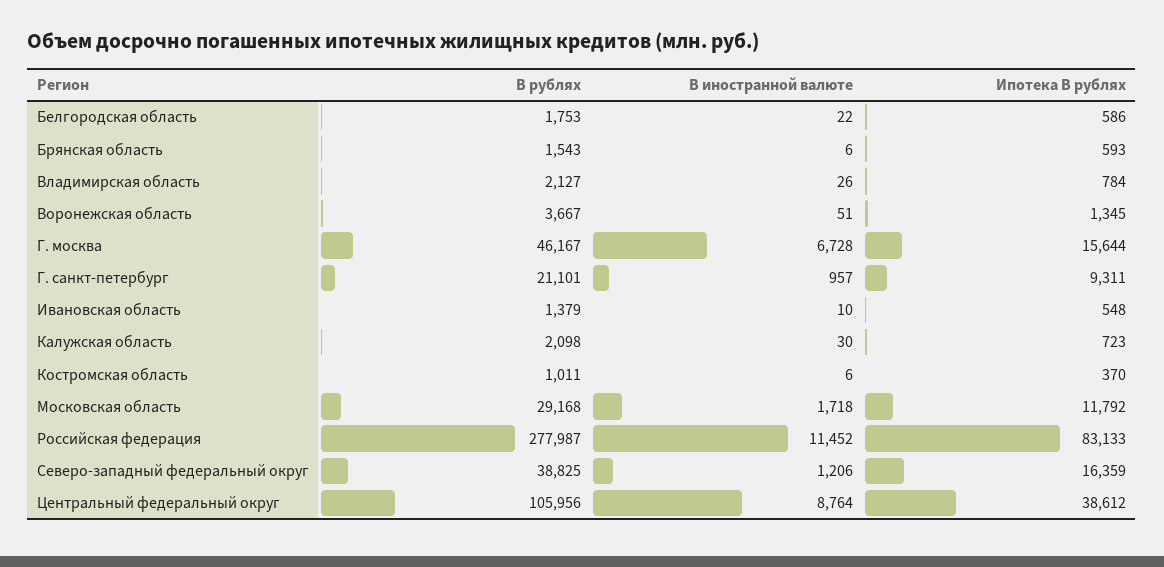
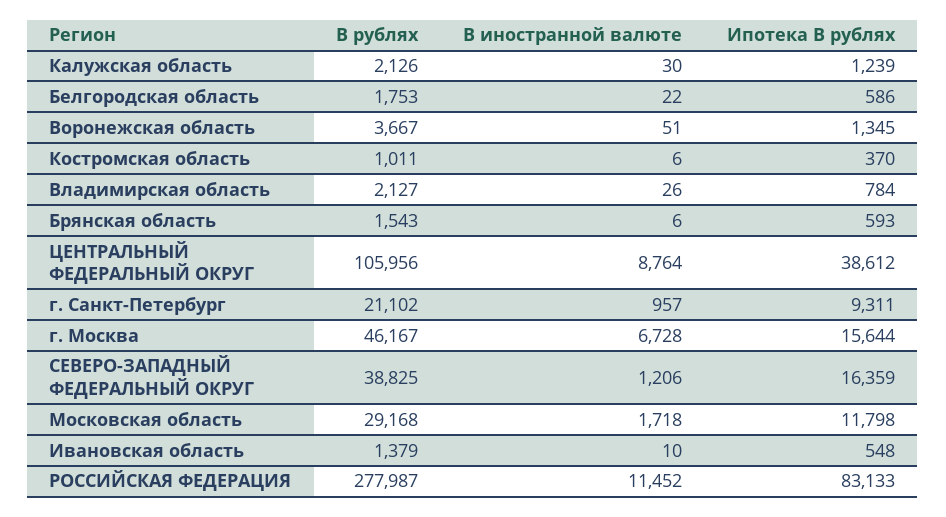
В рублях, Г. санкт-петербург: 21101 -> 21102
В рублях, Калужская область: 2098 -> 2126
Ипотека В рублях, Калужская область: 723 -> 1239
Ипотека В рублях, Московская область: 11792 -> 11798

